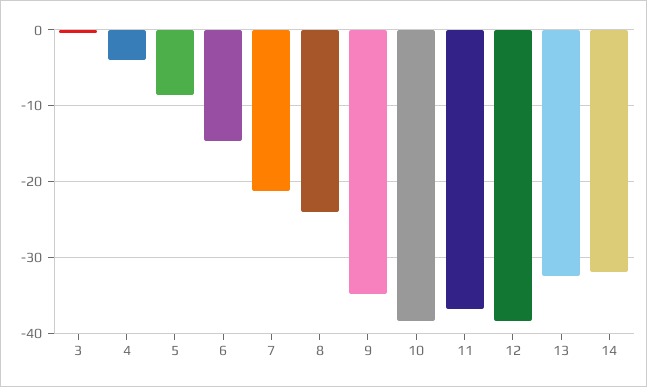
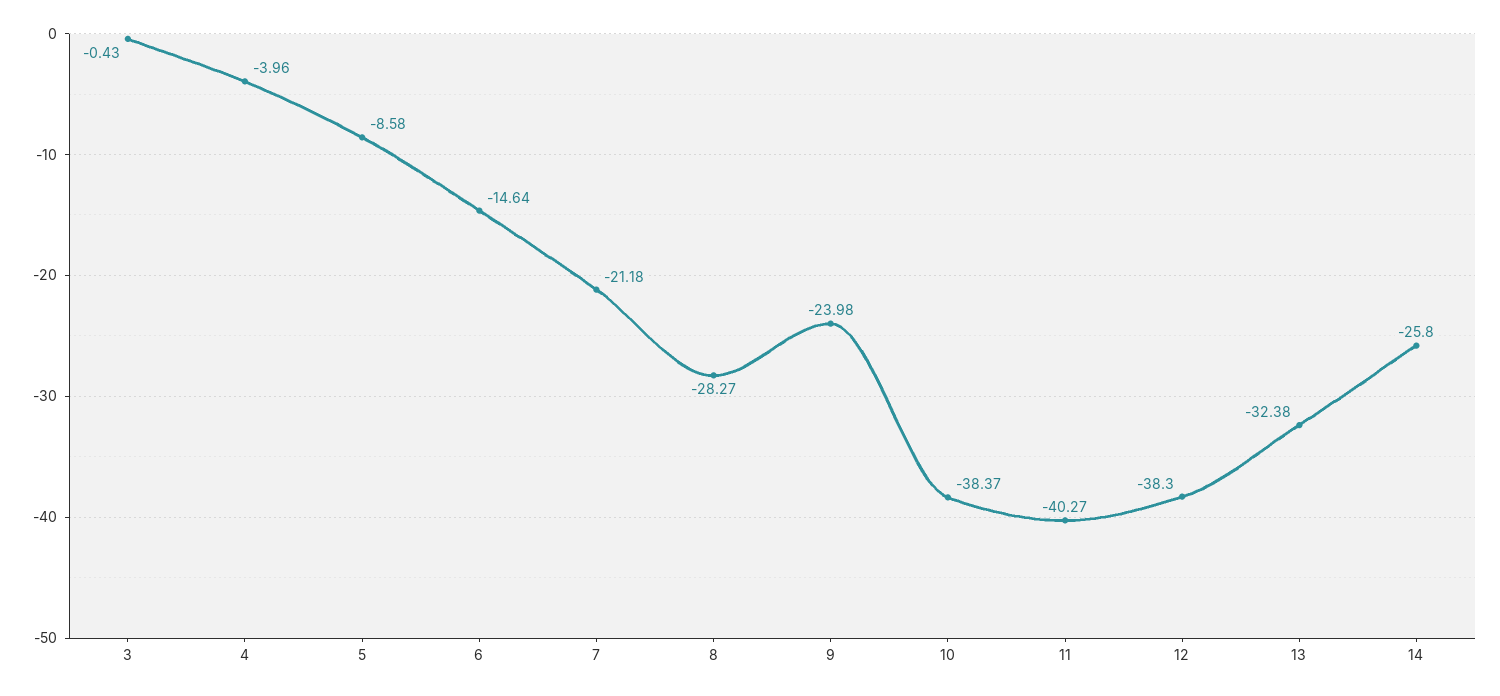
8: -24 -> -28.27
9: -35 -> -23.98
11: -37 -> -40.27
14: -32 -> -25.8

